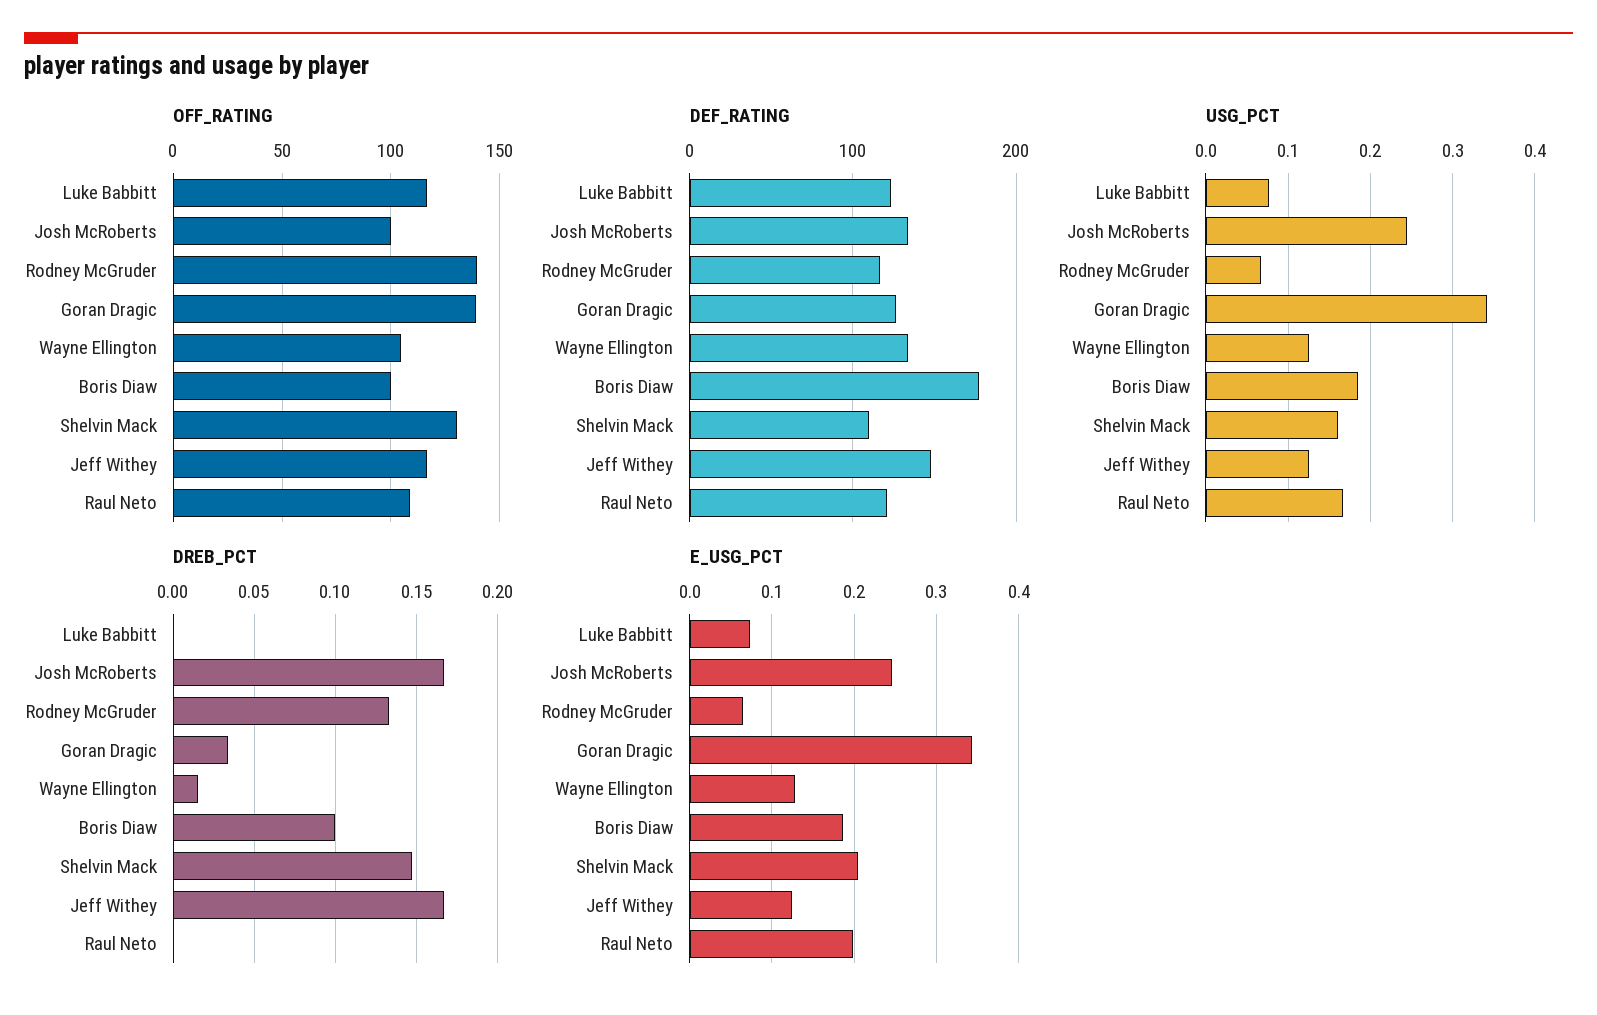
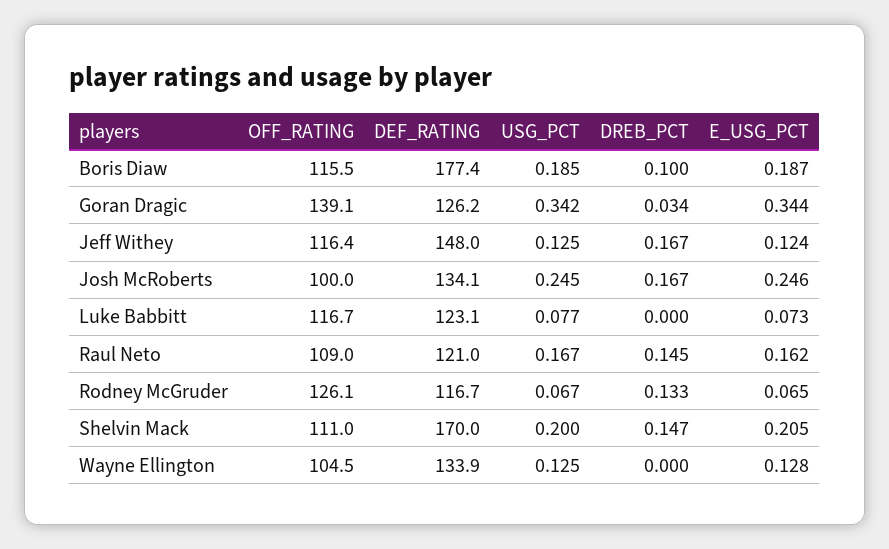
OFF_RATING, Rodney McGruder: 140 -> 126.1
OFF_RATING, Boris Diaw: 100 -> 115.5
OFF_RATING, Shelvin Mack: 130 -> 111
DEF_RATING, Shelvin Mack: 110 -> 170
USG_PCT, Shelvin Mack: 0.16 -> 0.2
DREB_PCT, Wayne Ellington: 0.015 -> 0
DREB_PCT, Raul Neto: 0 -> 0.145
E_USG_PCT, Raul Neto: 0.2 -> 0.162

